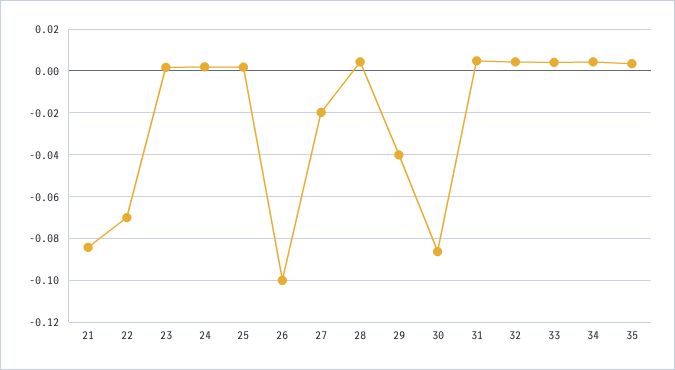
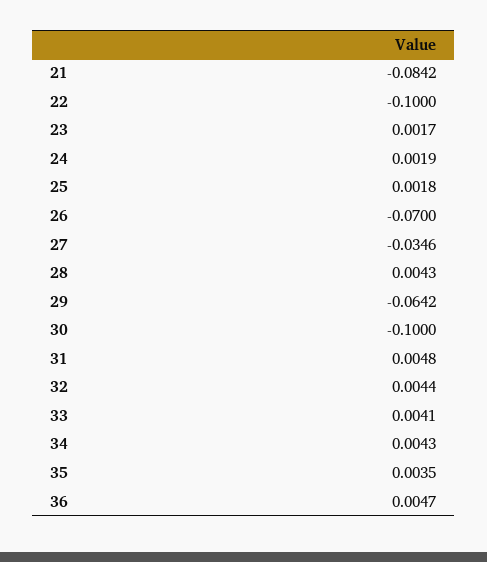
22: -0.07 -> -0.1
26: -0.1 -> -0.07
27: -0.02 -> -0.0346
29: -0.04 -> -0.0642
30: -0.085 -> -0.1
36: none -> 0.0047

